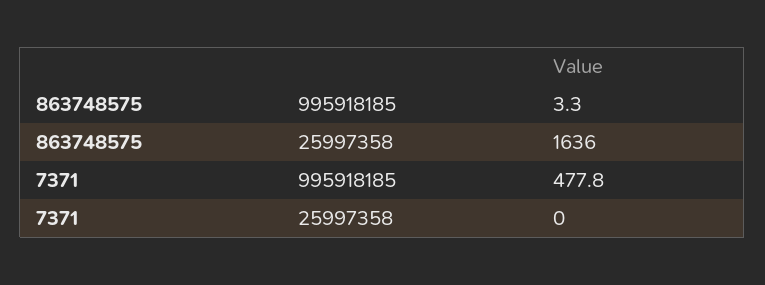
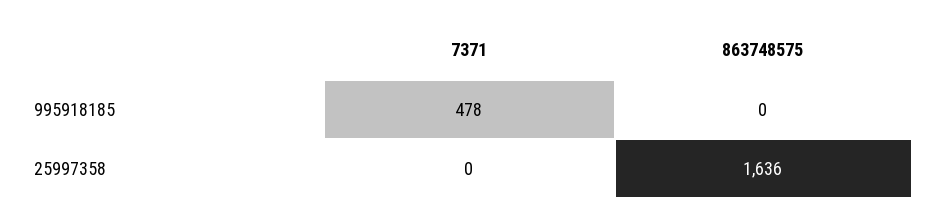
863748575, 995918185: 3.3 -> 0

